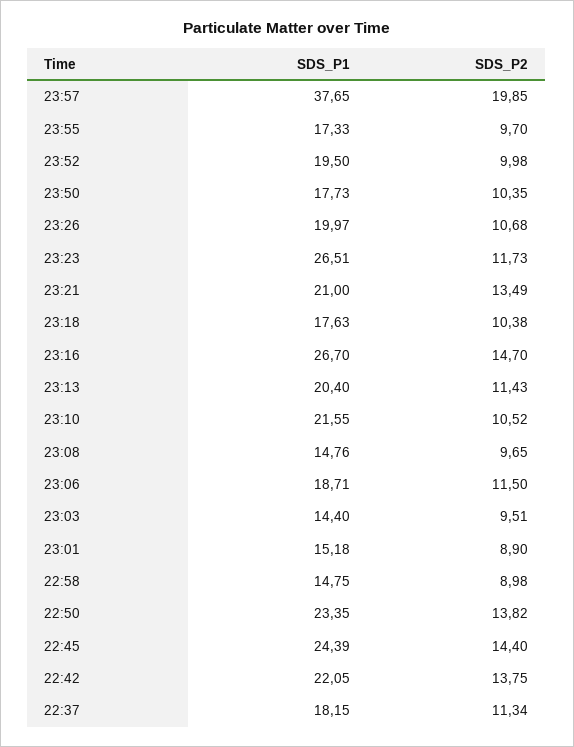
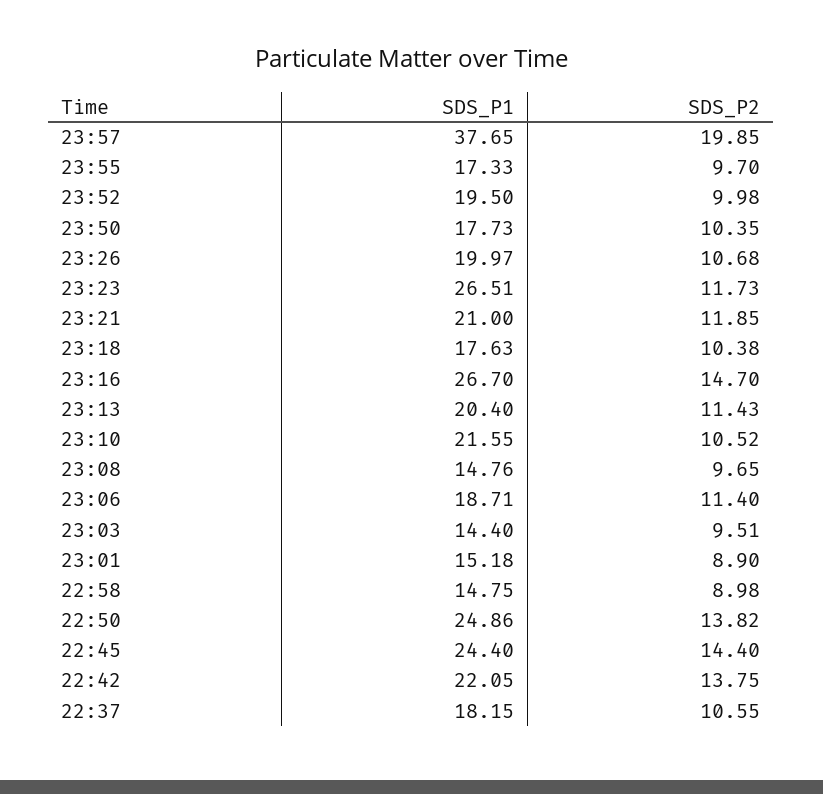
SDS_P2, 23:21: 13.49 -> 11.85
SDS_P2, 23:06: 11.5 -> 11.4
SDS_P1, 22:50: 23.35 -> 24.86
SDS_P1, 22:45: 24.39 -> 24.4
SDS_P2, 22:37: 11.34 -> 10.55

